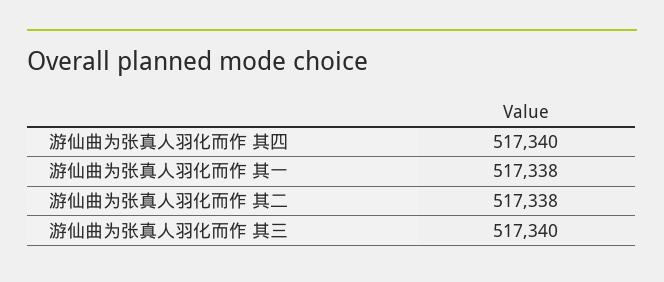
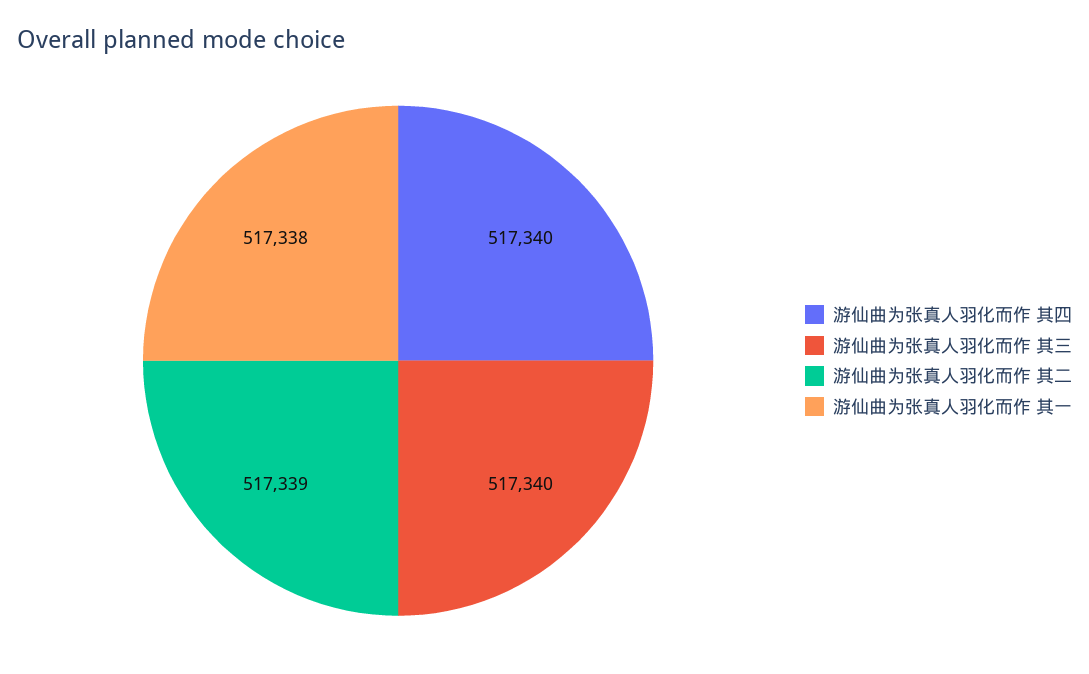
游仙曲为张真人羽化而作 其二: 517338 -> 517339

